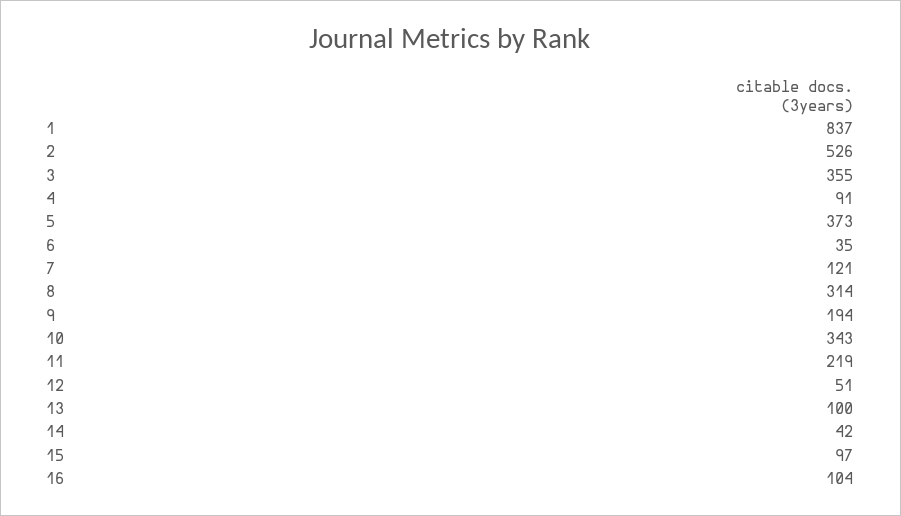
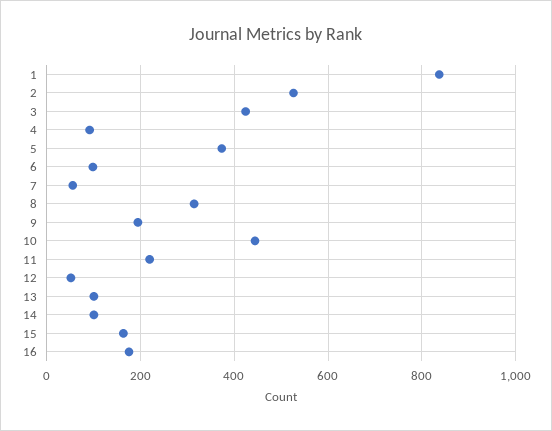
3: 355 -> 420
6: 35 -> 100
7: 121 -> 60
10: 343 -> 440
14: 42 -> 100
15: 97 -> 160
16: 104 -> 180

